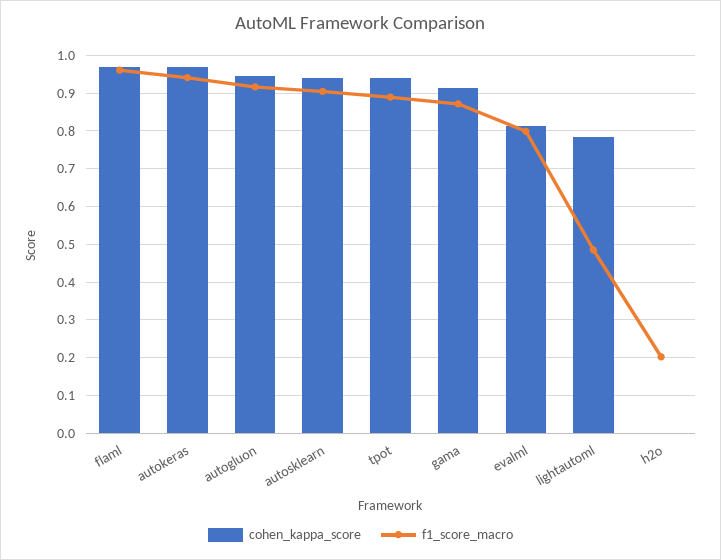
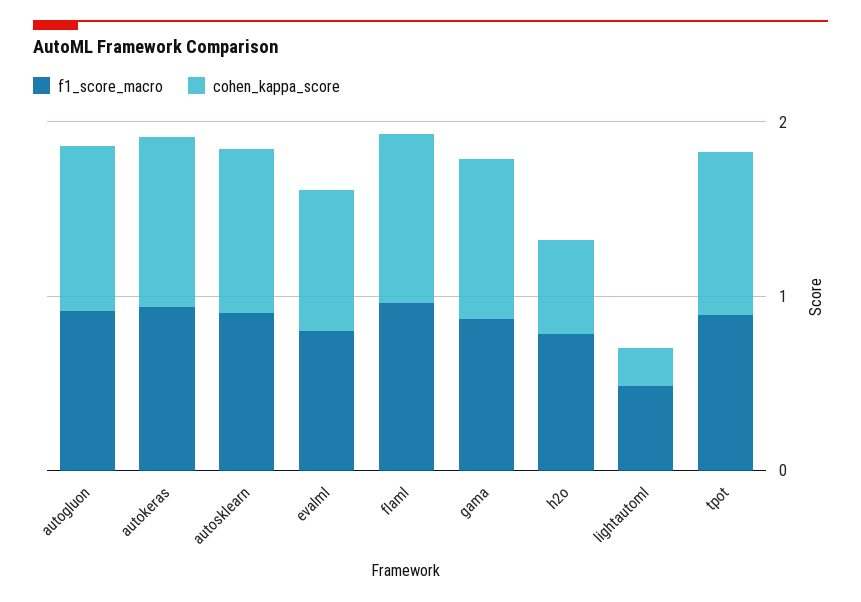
cohen_kappa_score, lightautoml: 0.78 -> 0.2
cohen_kappa_score, h2o: 0 -> 0.6
f1_score_macro, h2o: 0.2 -> 0.8

